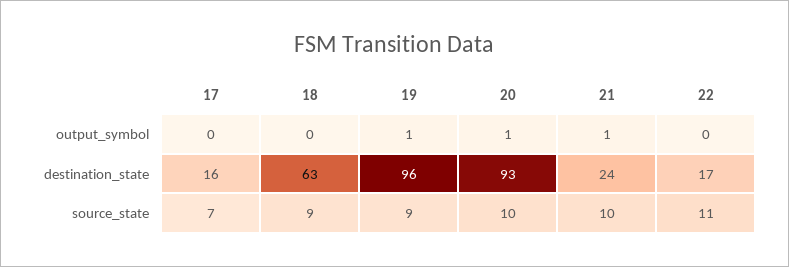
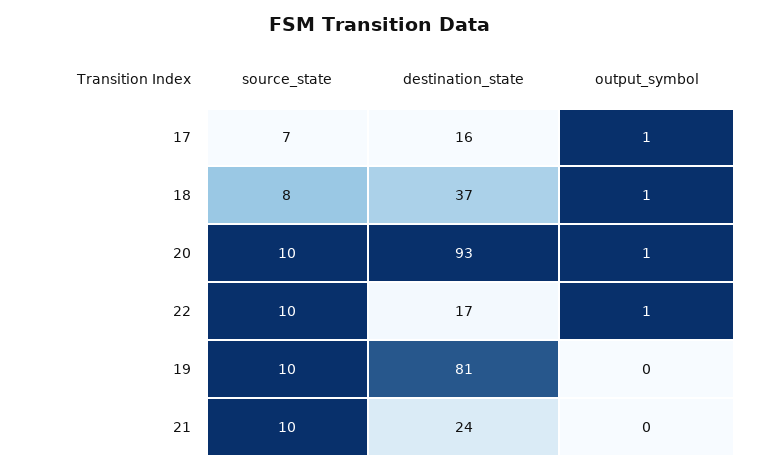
17, output_symbol: 0 -> 1
18, output_symbol: 0 -> 1
19, output_symbol: 1 -> 0
21, output_symbol: 1 -> 0
22, output_symbol: 0 -> 1
18, destination_state: 63 -> 37
19, destination_state: 96 -> 81
18, source_state: 9 -> 8
19, source_state: 9 -> 10
22, source_state: 11 -> 10

